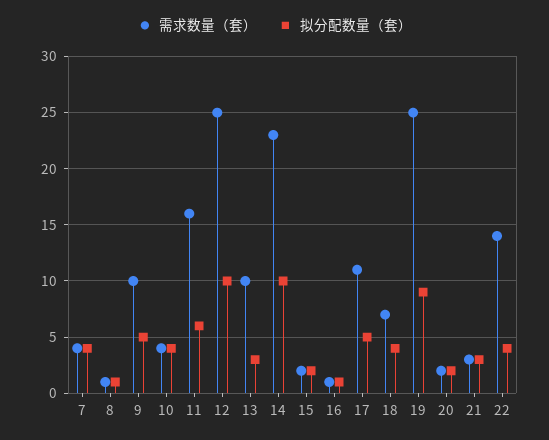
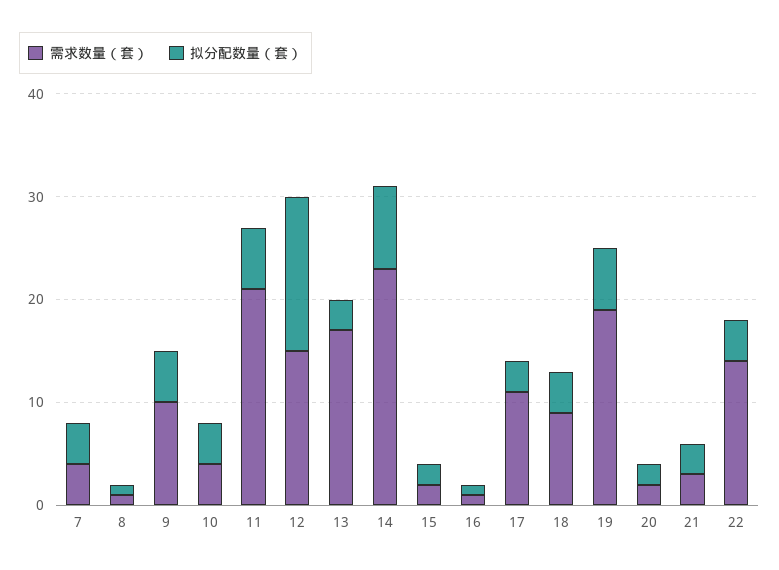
需求数量（套）, 11: 16 -> 21
需求数量（套）, 12: 25 -> 15
拟分配数量（套）, 12: 10 -> 15
需求数量（套）, 13: 10 -> 17
拟分配数量（套）, 14: 10 -> 8
拟分配数量（套）, 17: 5 -> 3
需求数量（套）, 18: 7 -> 9
需求数量（套）, 19: 25 -> 19
拟分配数量（套）, 19: 9 -> 6

